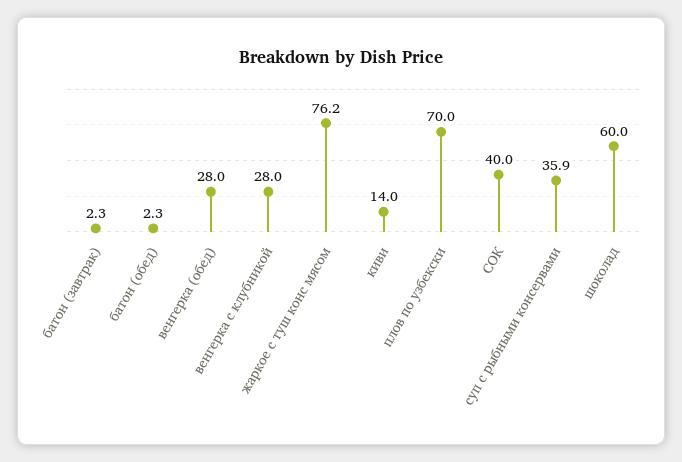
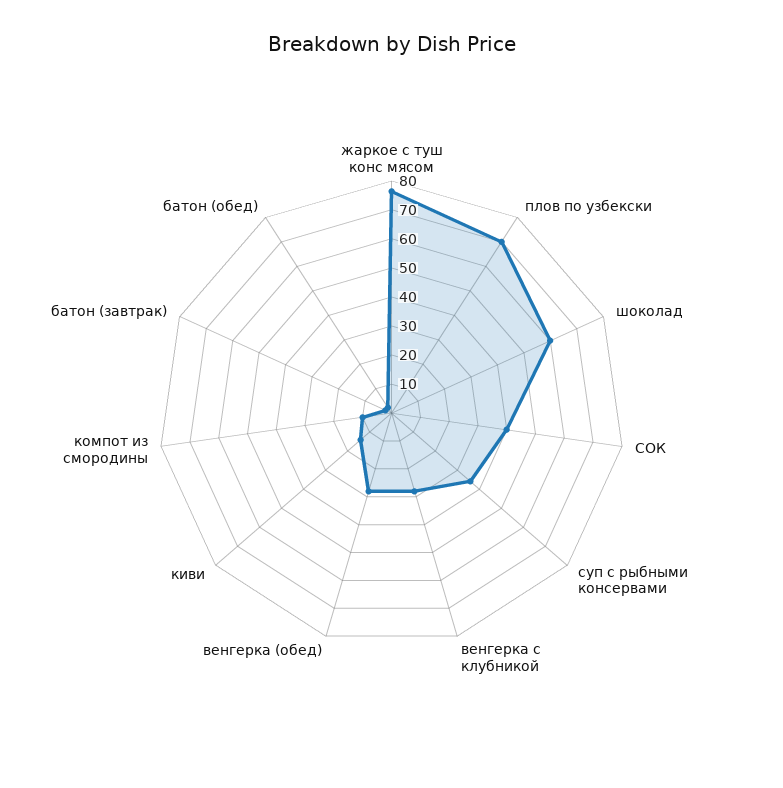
компот из смородины: none -> 10

